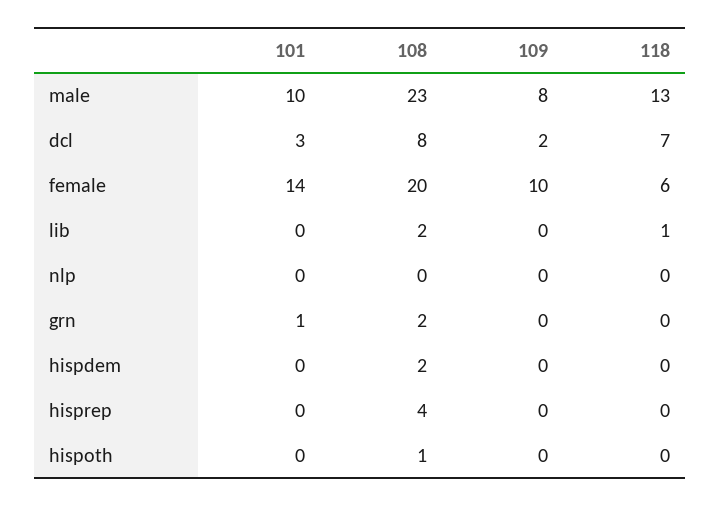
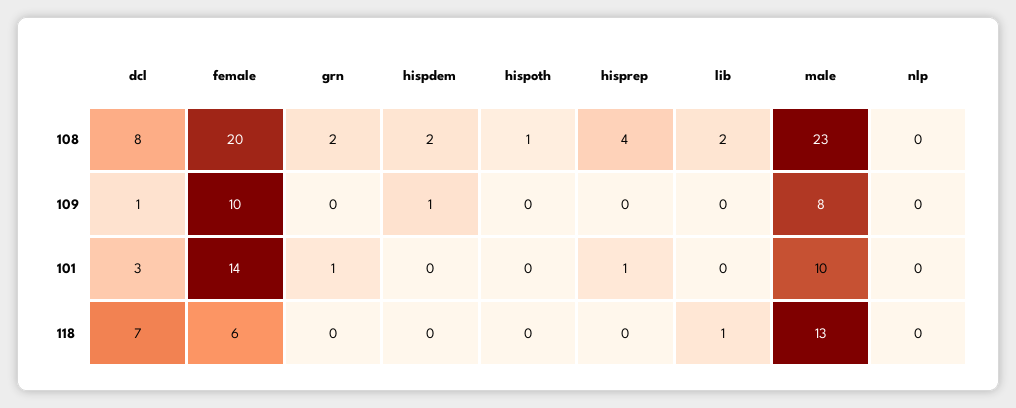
109, dcl: 2 -> 1
109, hispdem: 0 -> 1
101, hisprep: 0 -> 1

